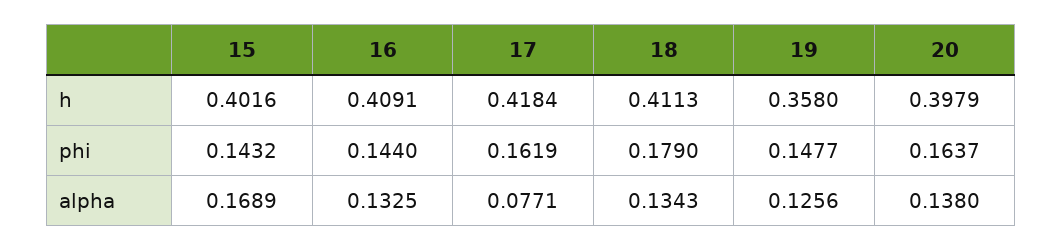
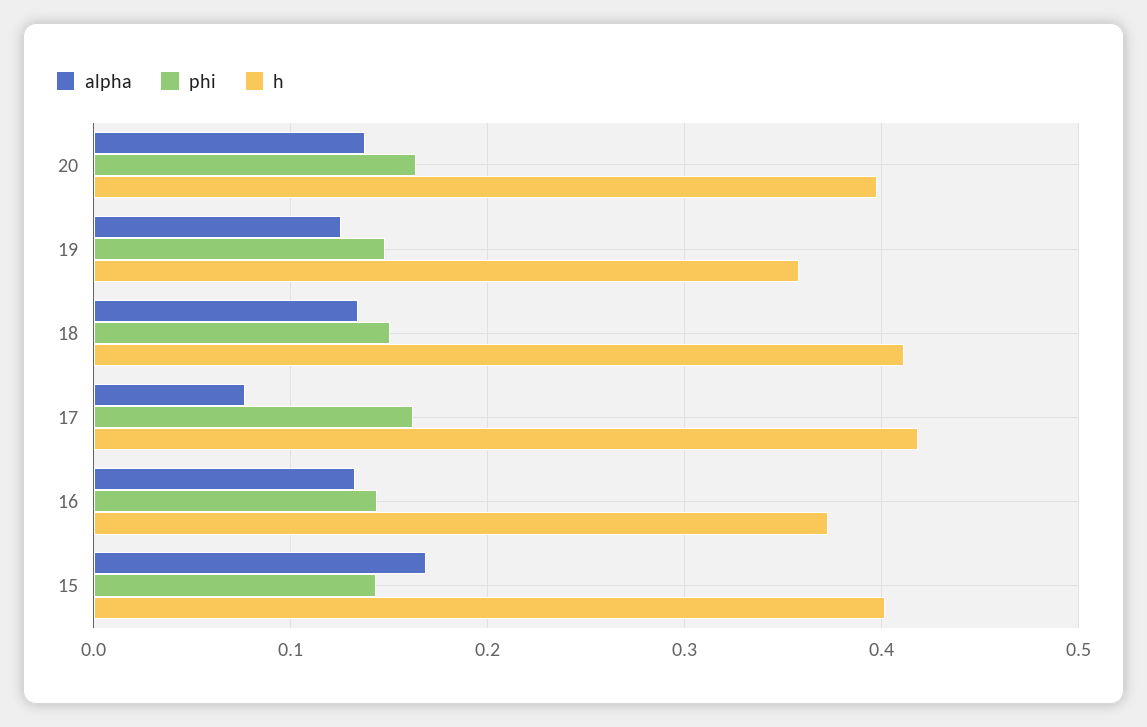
h, 16: 0.4091 -> 0.37
phi, 18: 0.179 -> 0.15

